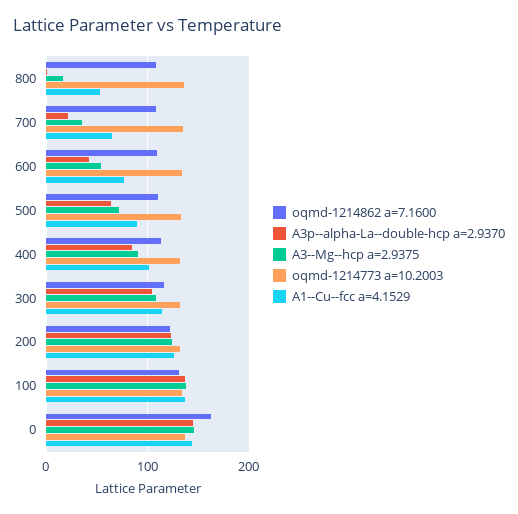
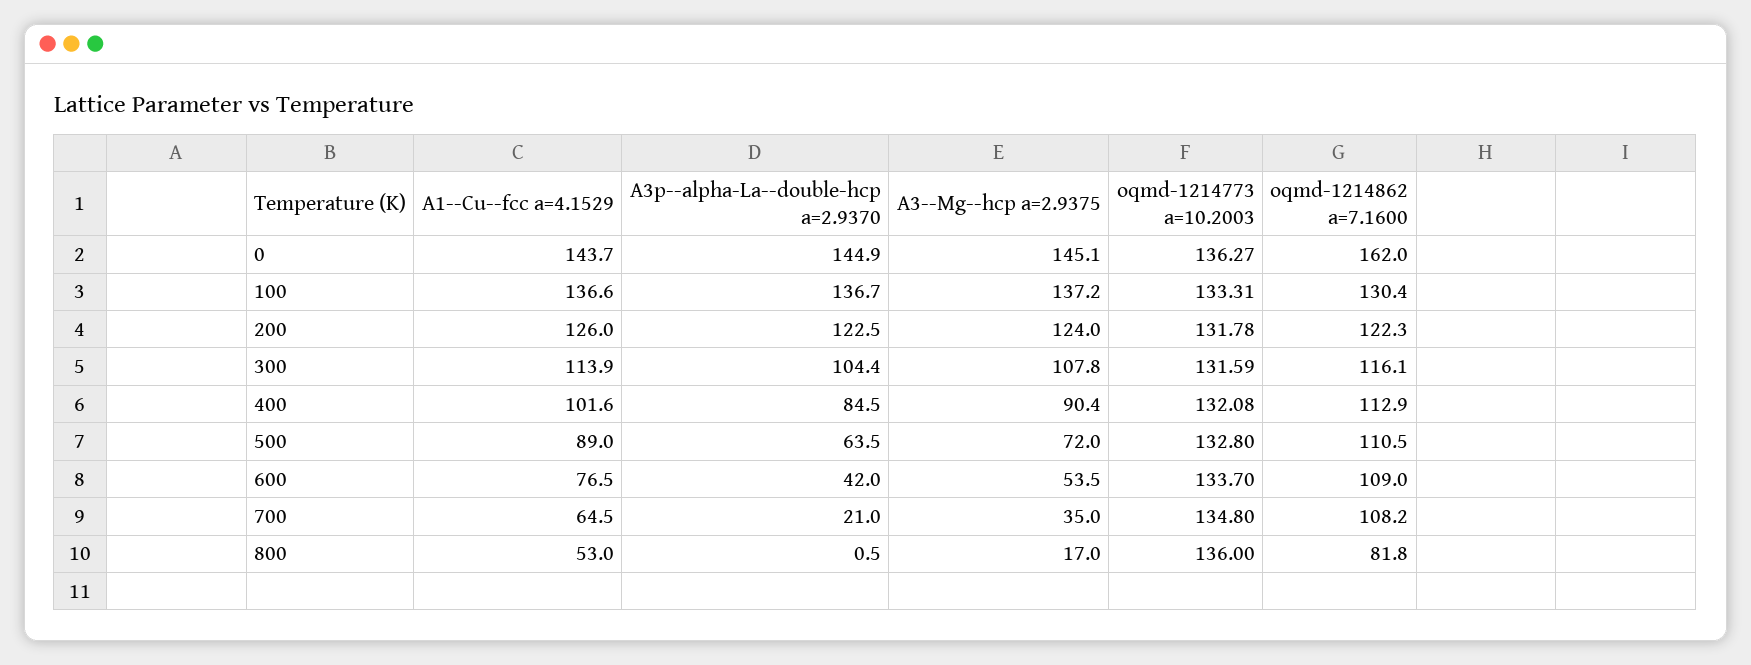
oqmd-1214862 a=7.1600, 800: 110 -> 81.8

